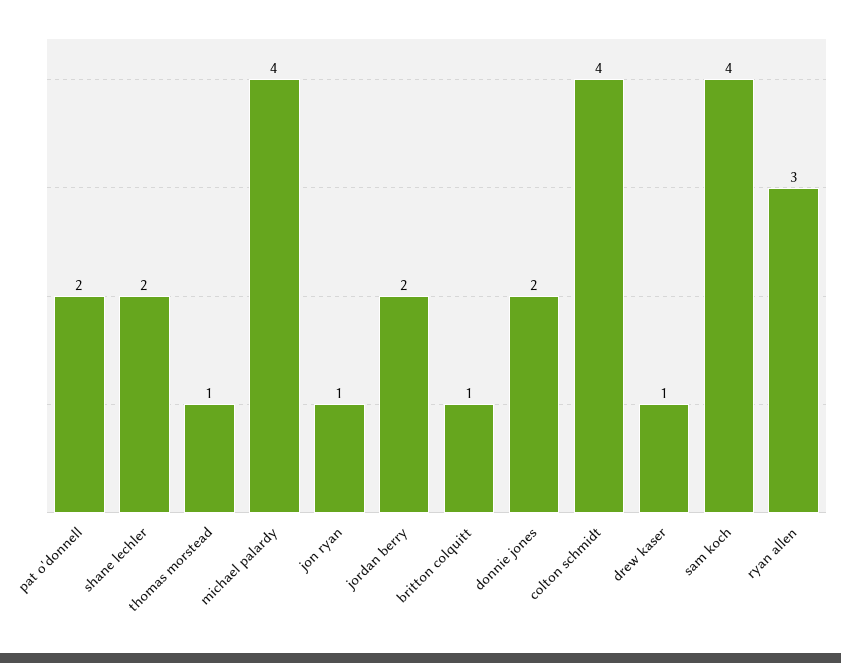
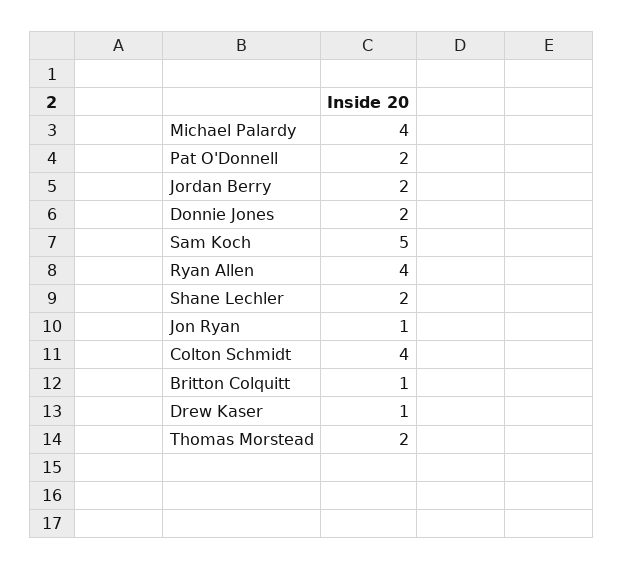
thomas morstead: 1 -> 2
sam koch: 4 -> 5
ryan allen: 3 -> 4

